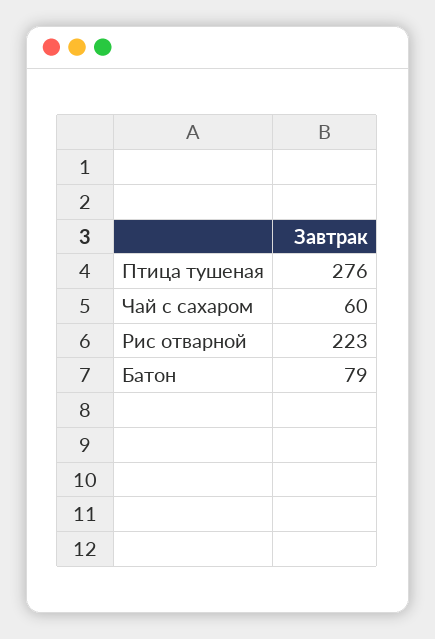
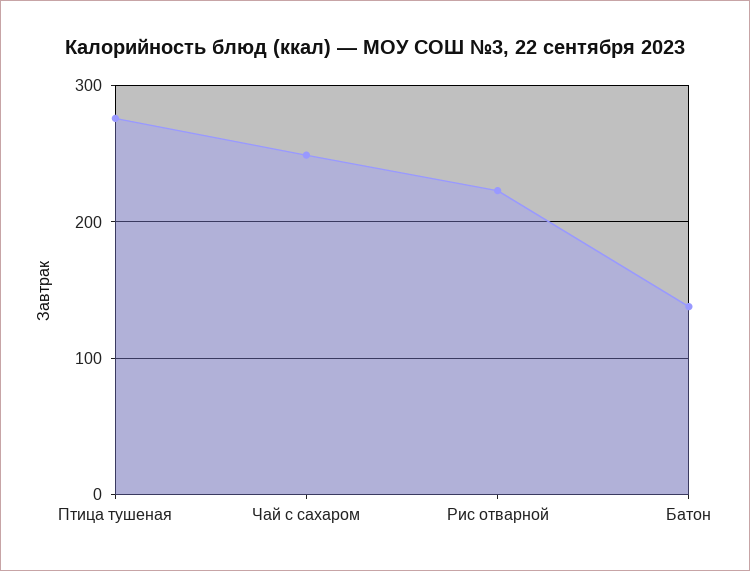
Чай с сахаром: 60 -> 250
Батон: 79 -> 140

